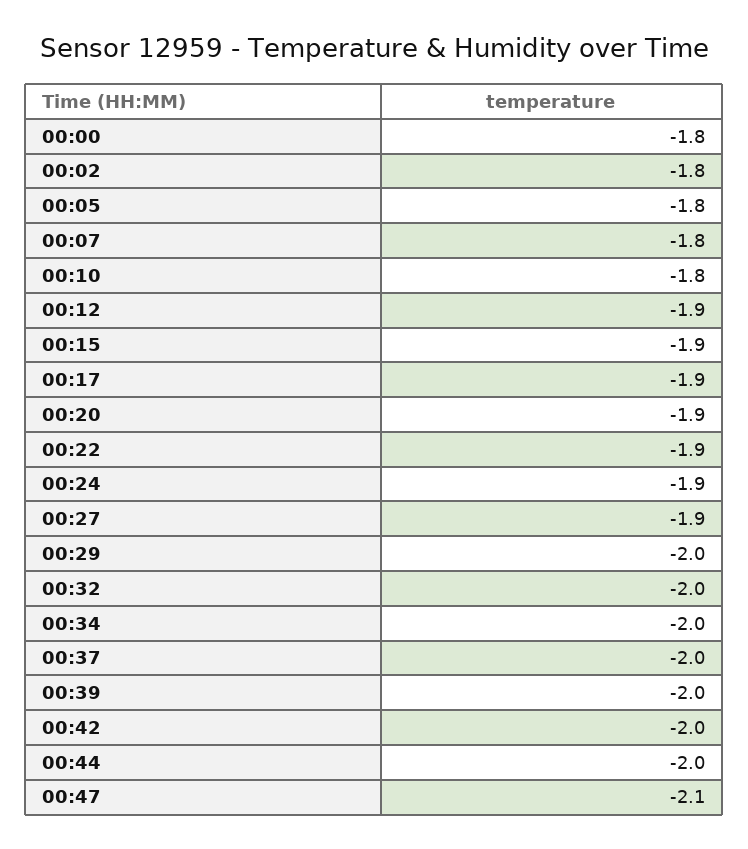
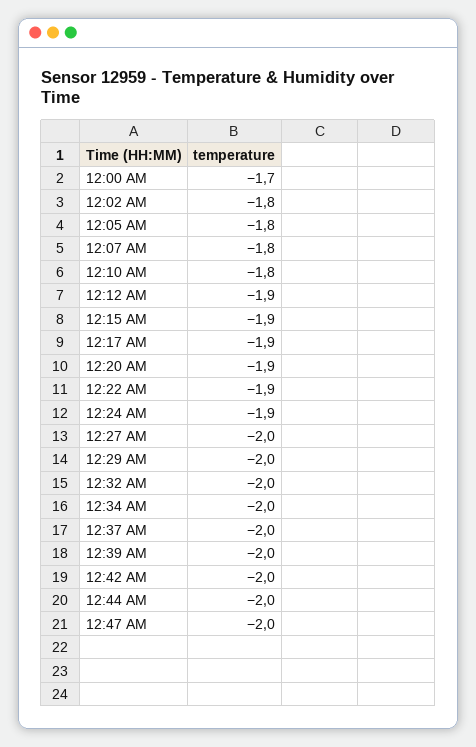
00:00: -1.8 -> -1.7
00:27: -1.9 -> -2
00:47: -2.1 -> -2

